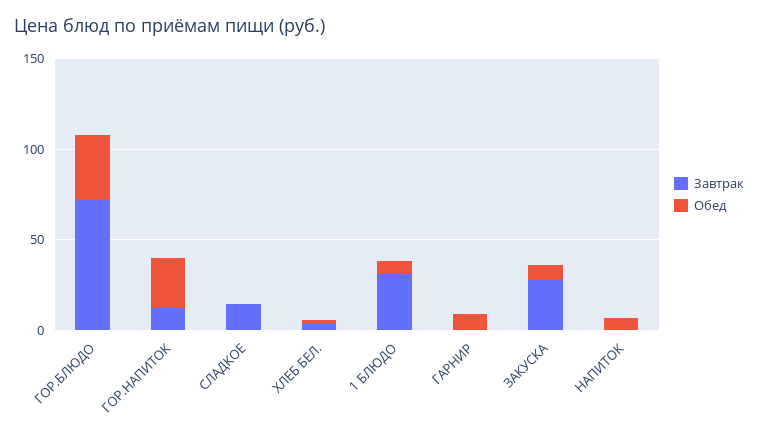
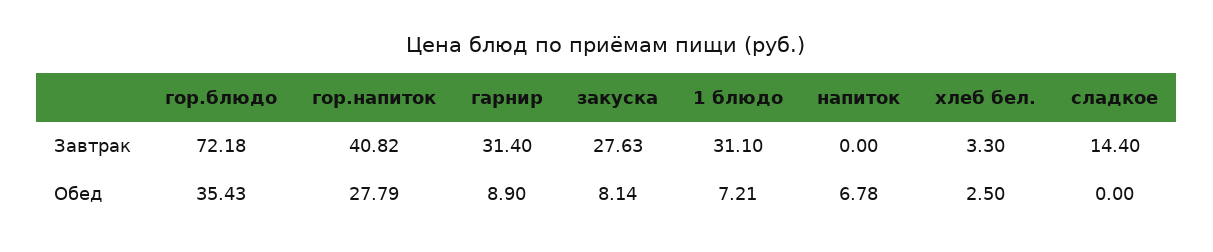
Завтрак, ГОР.НАПИТОК: 10 -> 40.82
Завтрак, ГАРНИР: 0 -> 31.4

